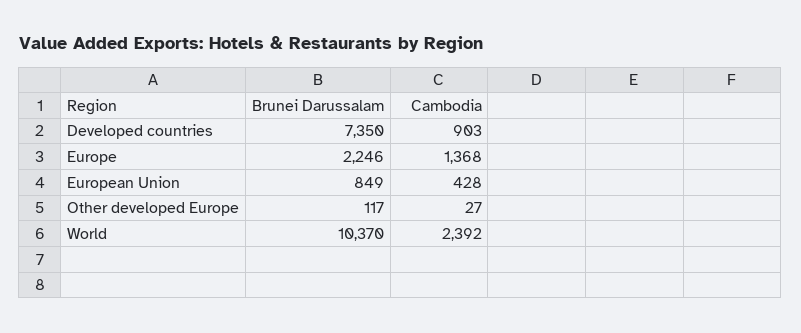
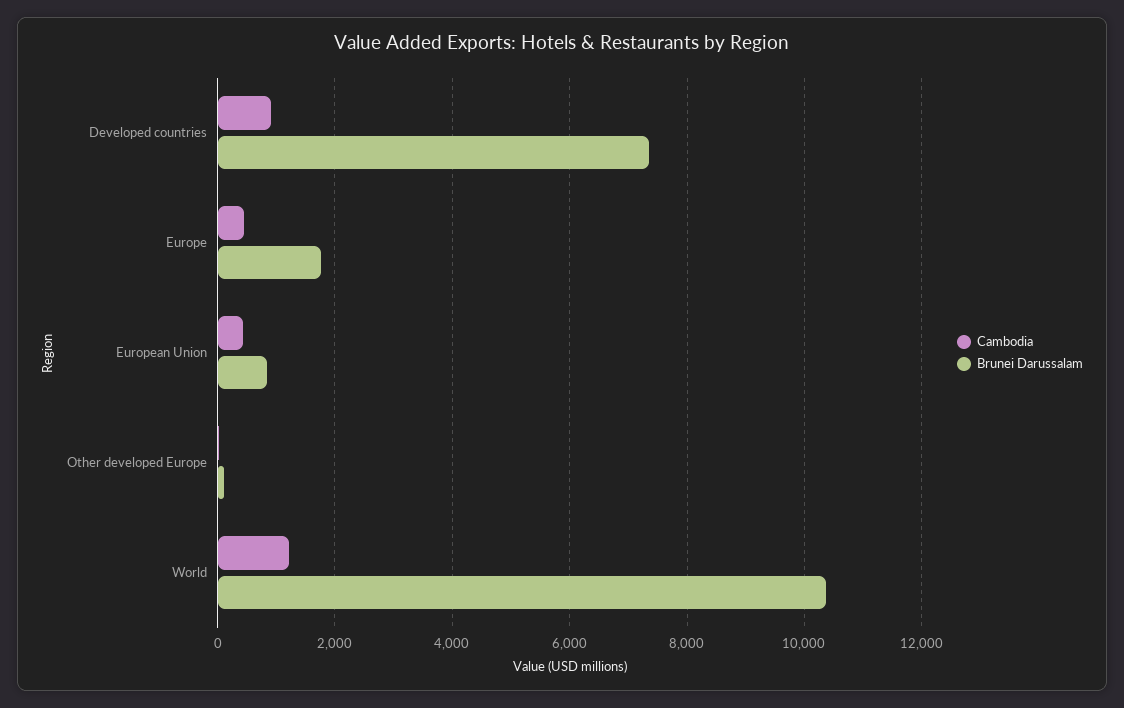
Brunei Darussalam, Europe: 2246 -> 1800
Cambodia, Europe: 1368 -> 400
Cambodia, World: 2392 -> 1200

